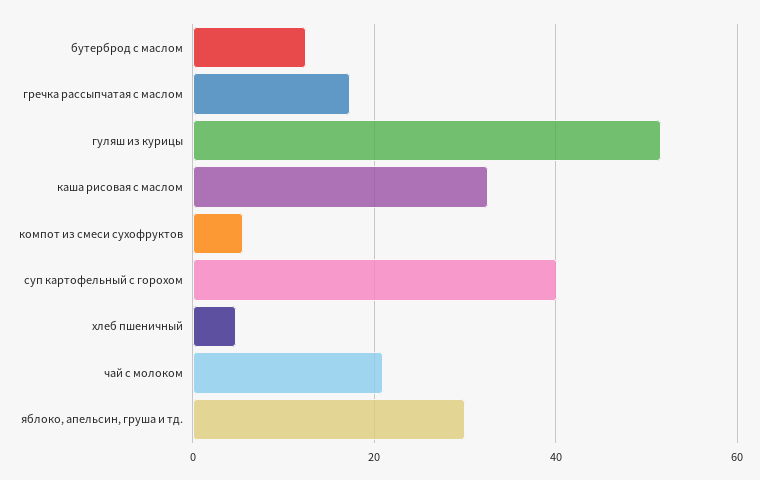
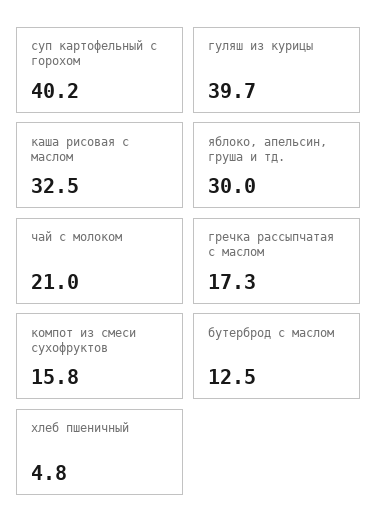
гуляш из курицы: 52 -> 39.7
компот из смеси сухофруктов: 6 -> 15.8

